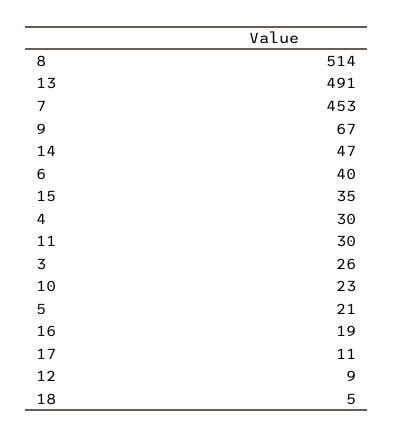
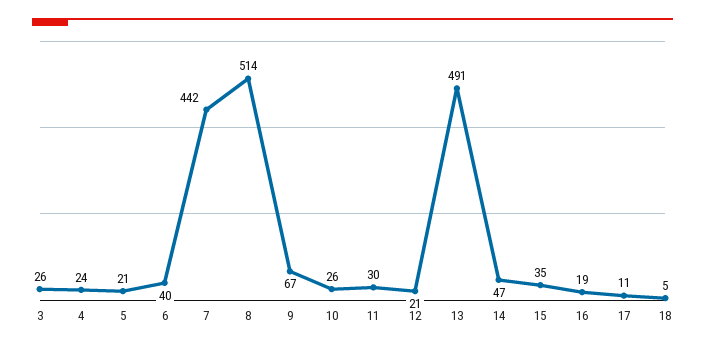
7: 453 -> 442
4: 30 -> 24
10: 23 -> 26
12: 9 -> 21

